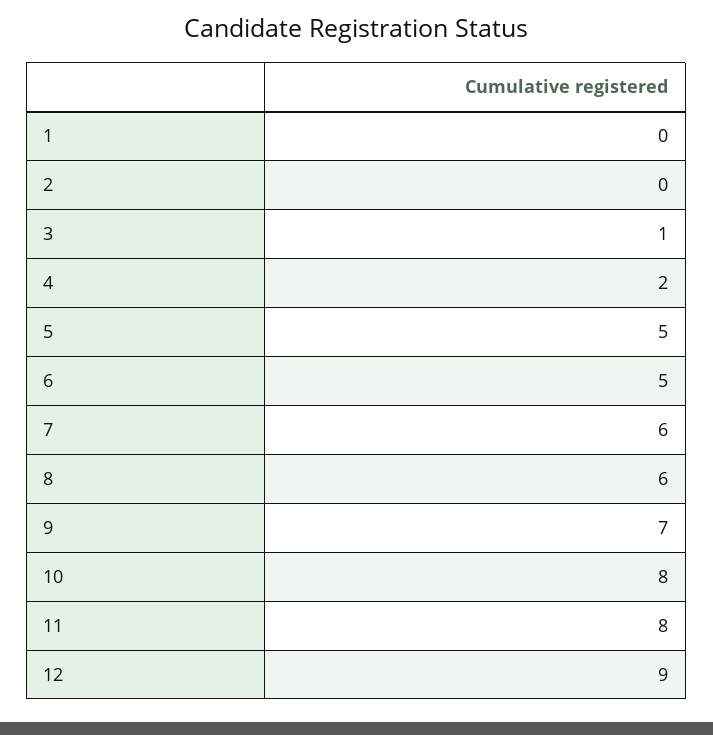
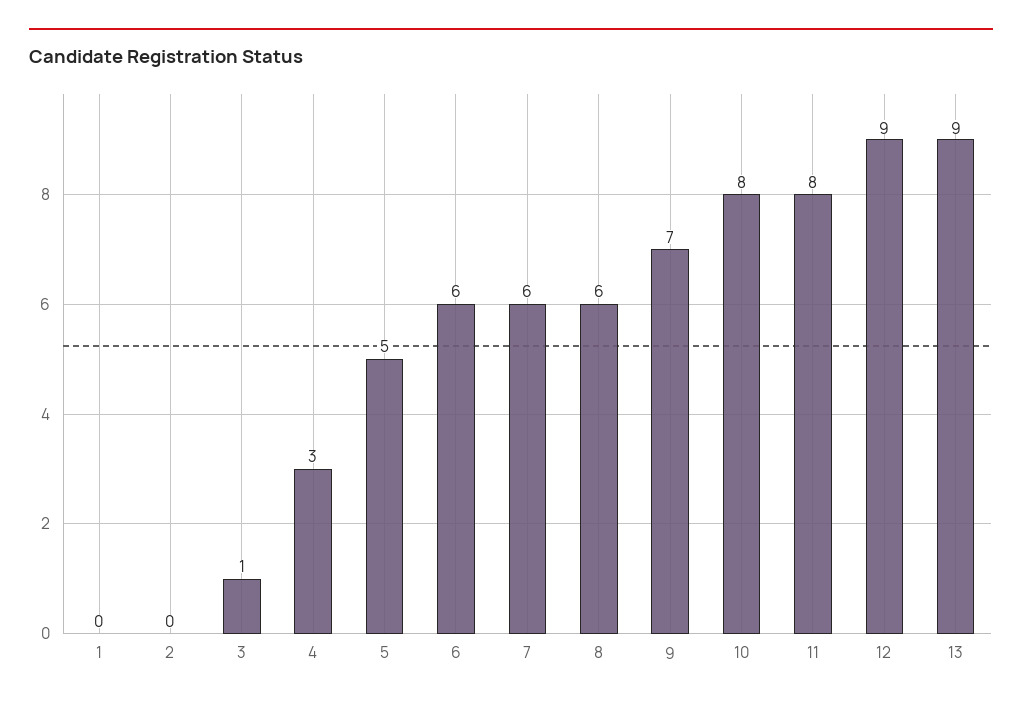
4: 2 -> 3
6: 5 -> 6
13: none -> 9

